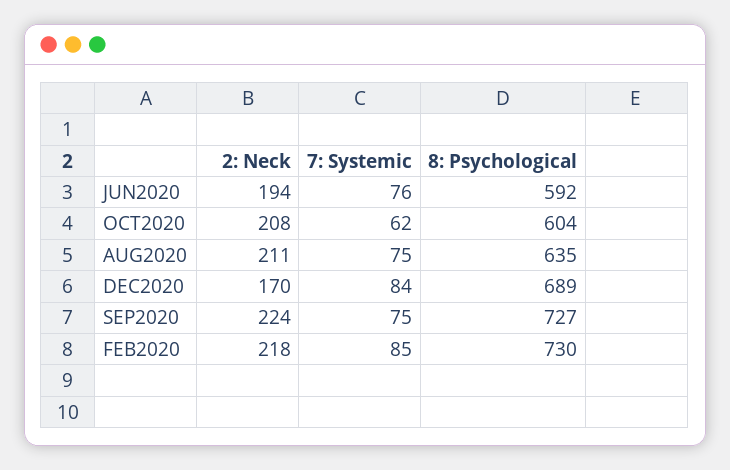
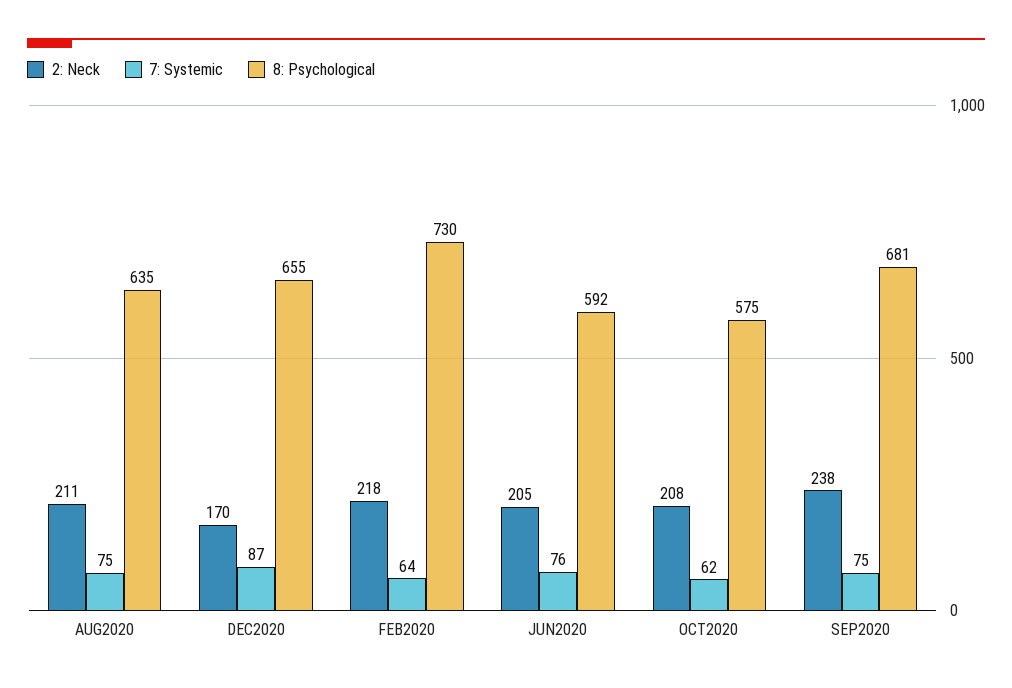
2: Neck, JUN2020: 194 -> 205
8: Psychological, OCT2020: 604 -> 575
7: Systemic, DEC2020: 84 -> 87
8: Psychological, DEC2020: 689 -> 655
2: Neck, SEP2020: 224 -> 238
8: Psychological, SEP2020: 727 -> 681
7: Systemic, FEB2020: 85 -> 64

